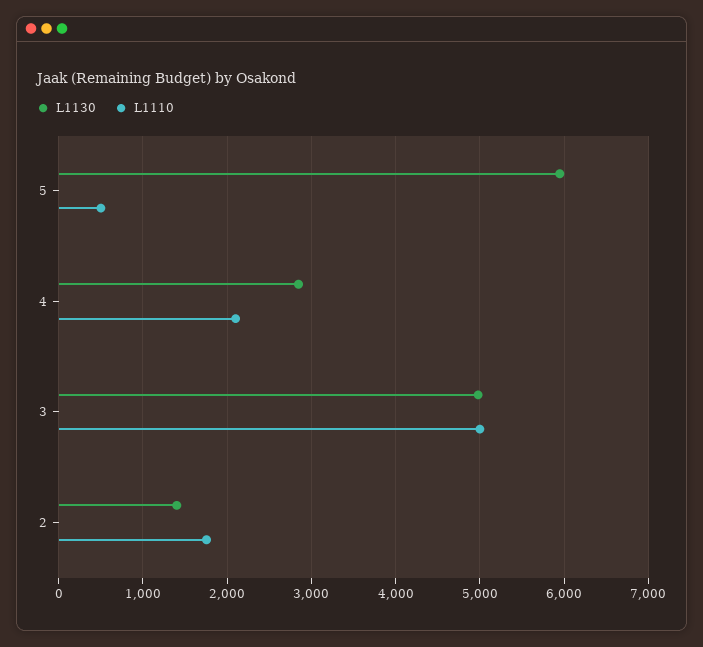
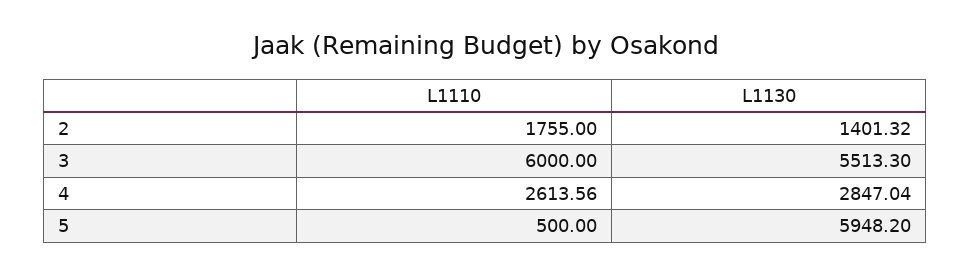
L1110, 4: 2100 -> 2613.56
L1130, 3: 5000 -> 5513.3
L1110, 3: 5000 -> 6000

